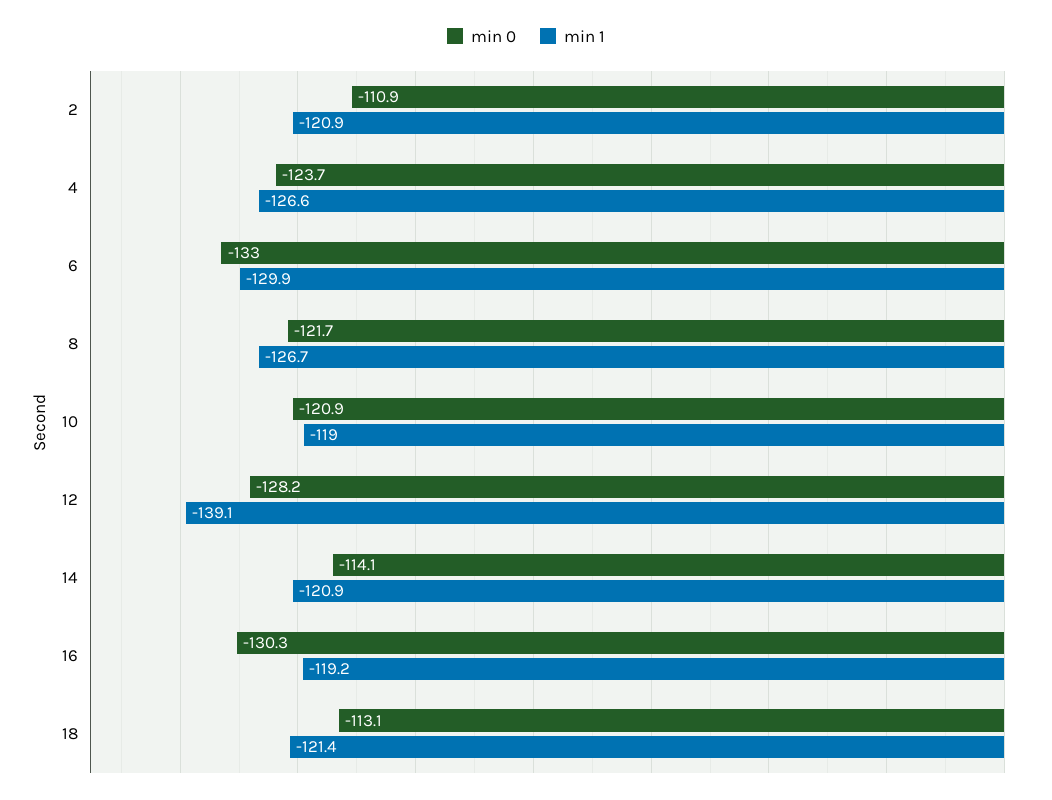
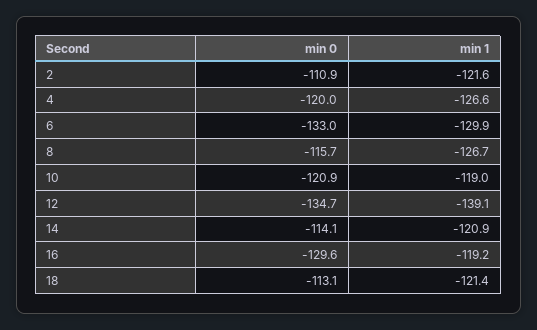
min 1, 2: -120.9 -> -121.6
min 0, 4: -123.7 -> -120
min 0, 8: -121.7 -> -115.7
min 0, 12: -128.2 -> -134.7
min 0, 16: -130.3 -> -129.6

